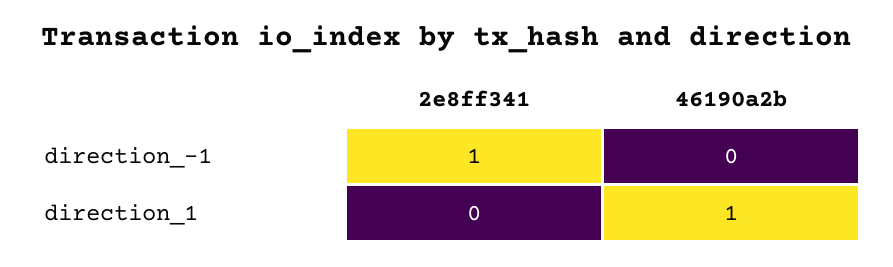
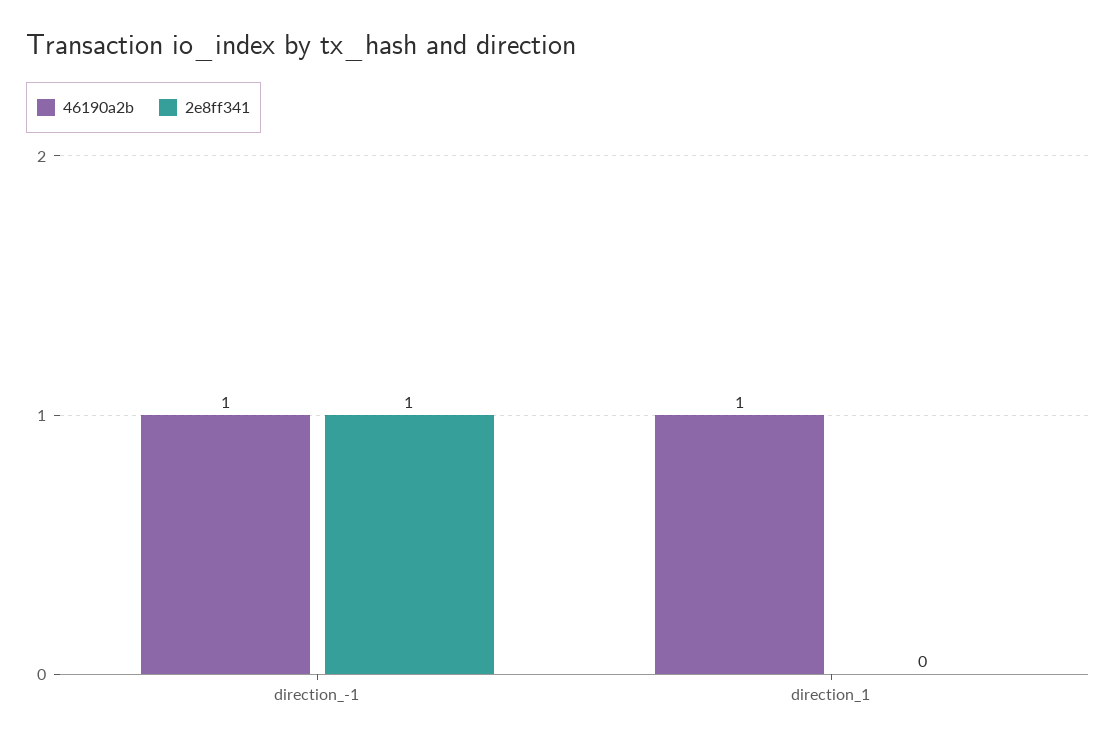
46190a2b, direction_-1: 0 -> 1

